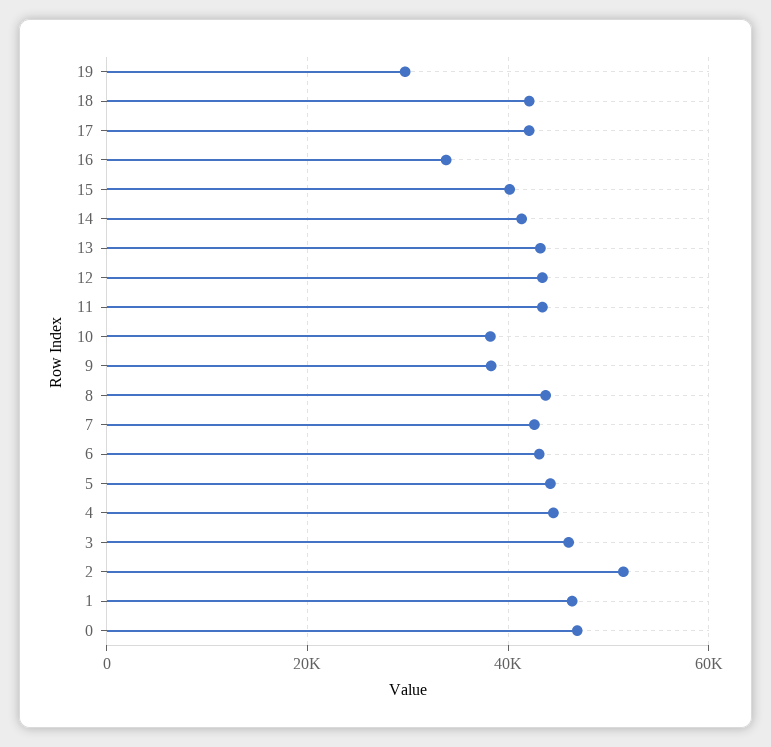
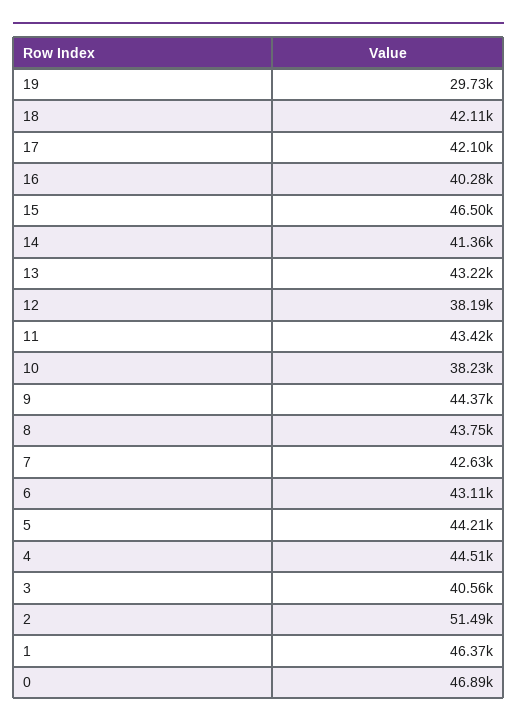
16: 34000 -> 40280
15: 40000 -> 46500
12: 44000 -> 38190
9: 38000 -> 44370
3: 46000 -> 40560

